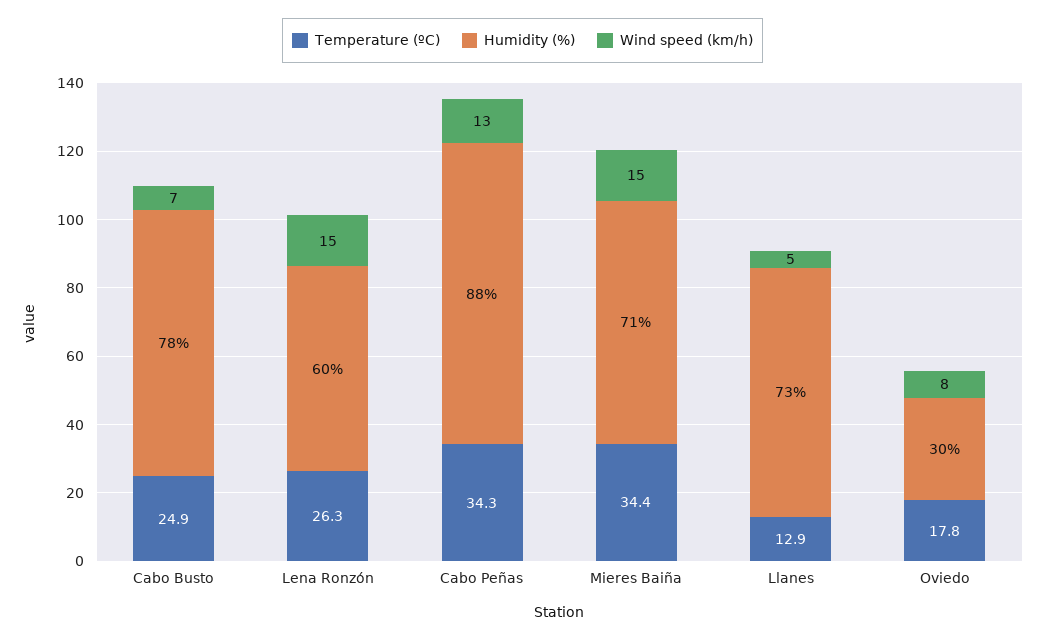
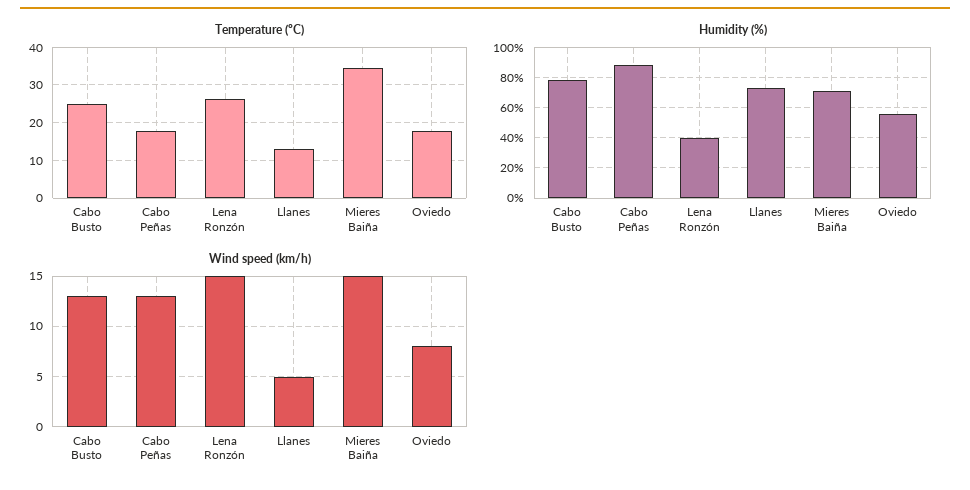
Wind speed (km/h), Cabo Busto: 7 -> 13
Humidity (%), Lena Ronzón: 60 -> 40
Temperature (ºC), Cabo Peñas: 34.3 -> 18
Humidity (%), Oviedo: 30 -> 55

